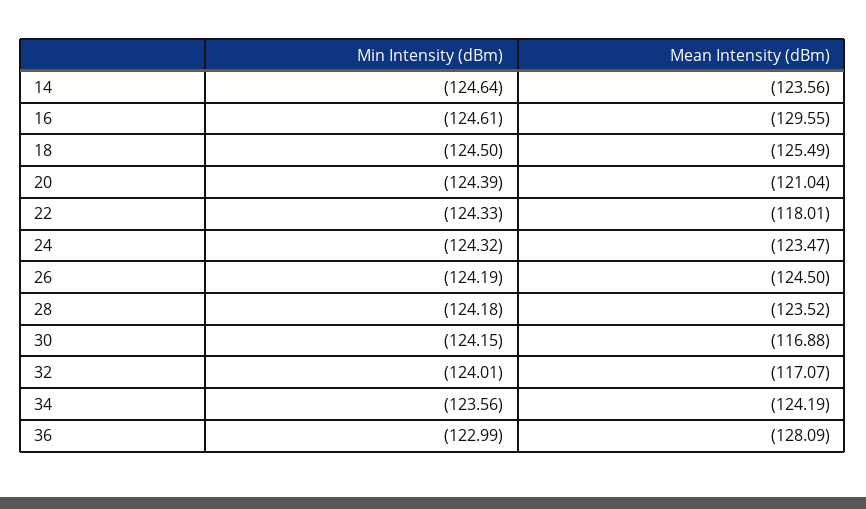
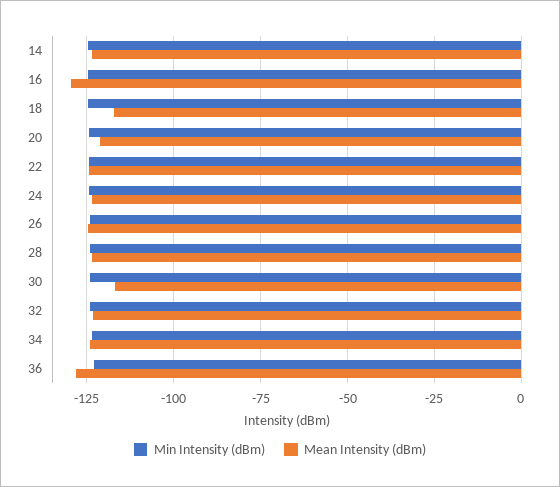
Mean Intensity (dBm), 18: -125.49 -> -117.5
Mean Intensity (dBm), 22: -118.01 -> -125
Mean Intensity (dBm), 32: -117.07 -> -122.5

